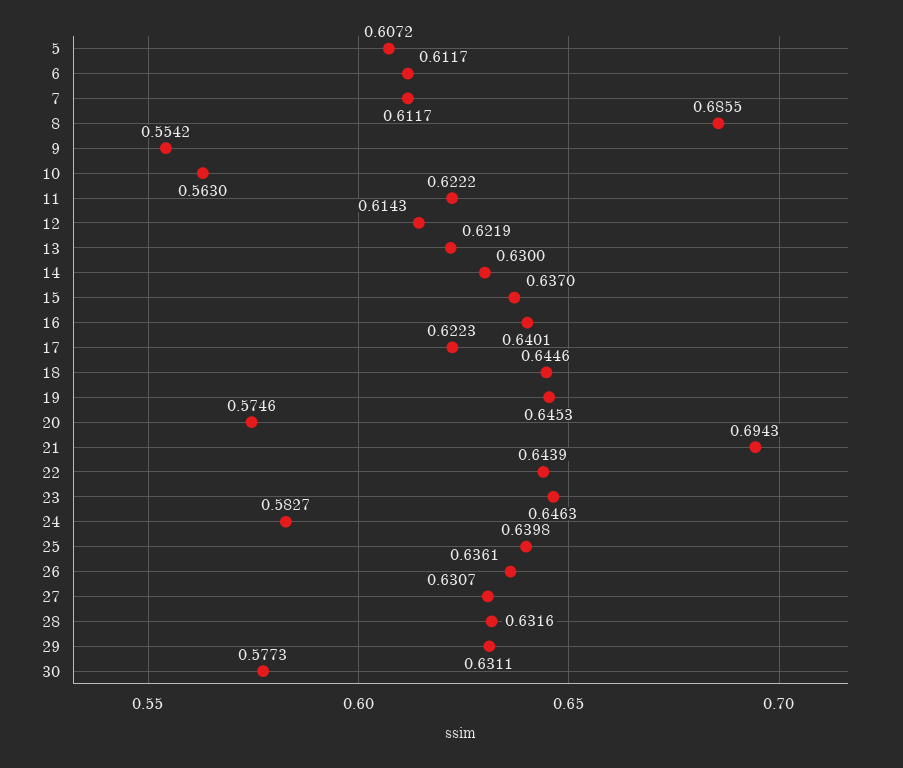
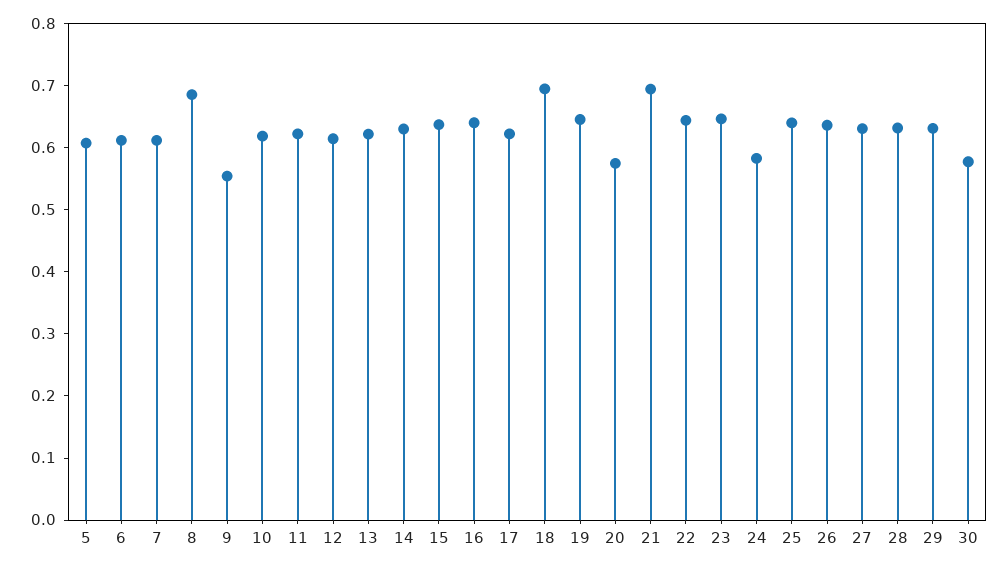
10: 0.563 -> 0.62
18: 0.6446 -> 0.7

